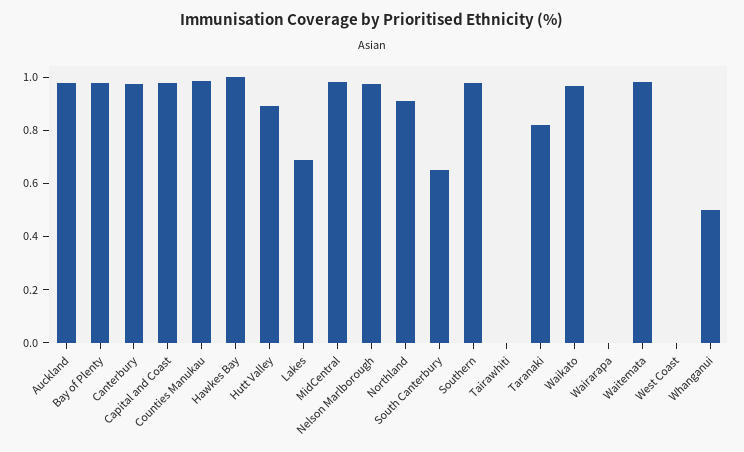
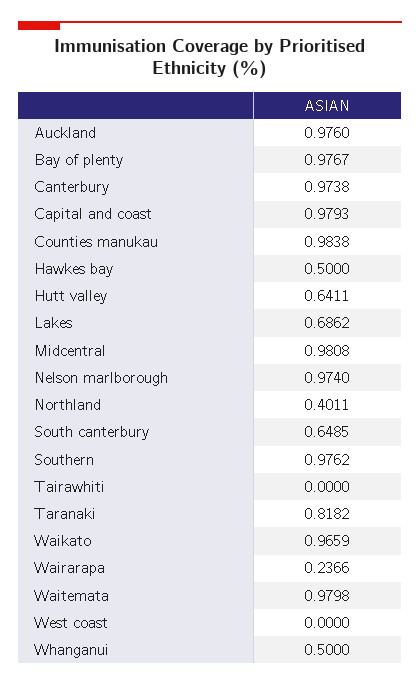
Hawkes Bay: 1 -> 0.5
Hutt Valley: 0.9 -> 0.6411
Northland: 0.9 -> 0.4011
Wairarapa: 0 -> 0.2366

